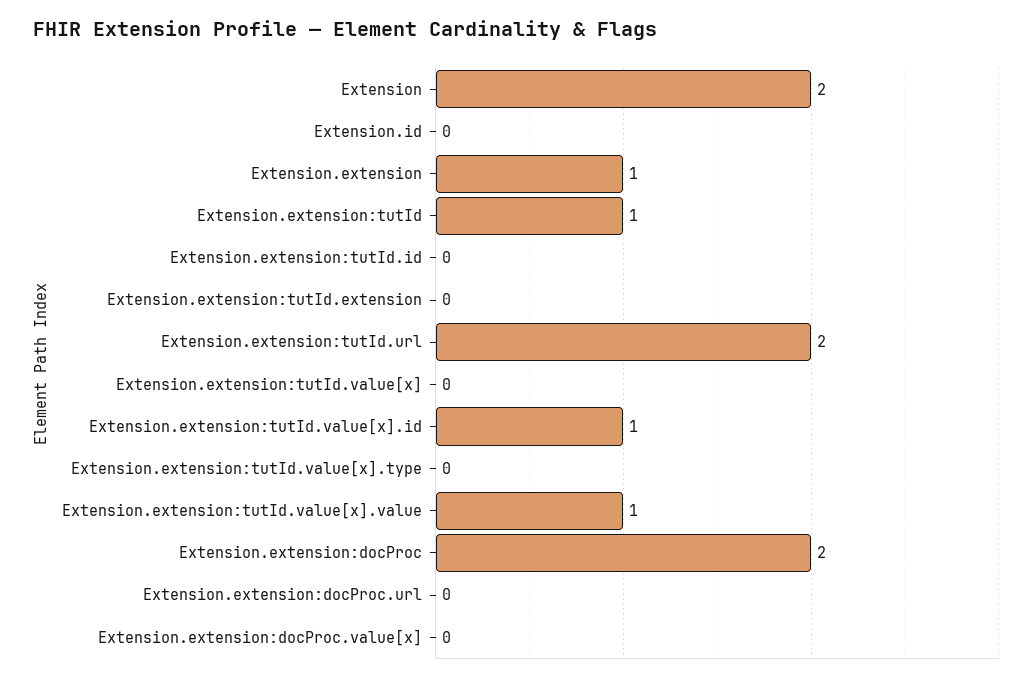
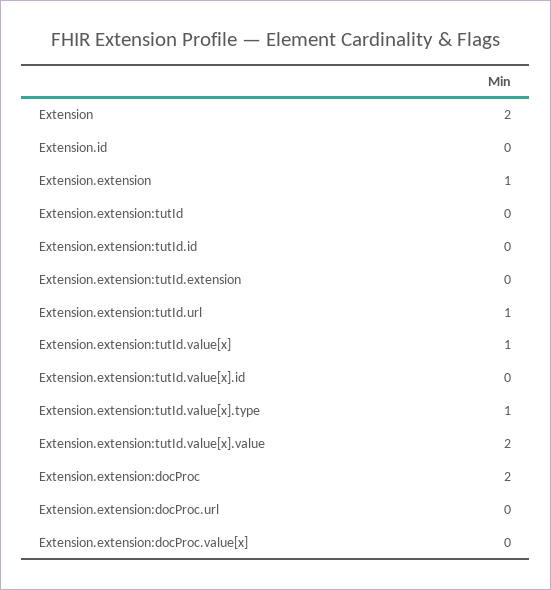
Extension.extension:tutId: 1 -> 0
Extension.extension:tutId.url: 2 -> 1
Extension.extension:tutId.value[x]: 0 -> 1
Extension.extension:tutId.value[x].id: 1 -> 0
Extension.extension:tutId.value[x].type: 0 -> 1
Extension.extension:tutId.value[x].value: 1 -> 2

